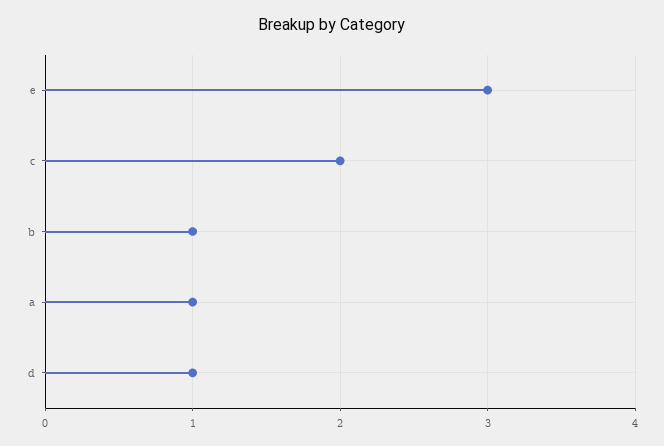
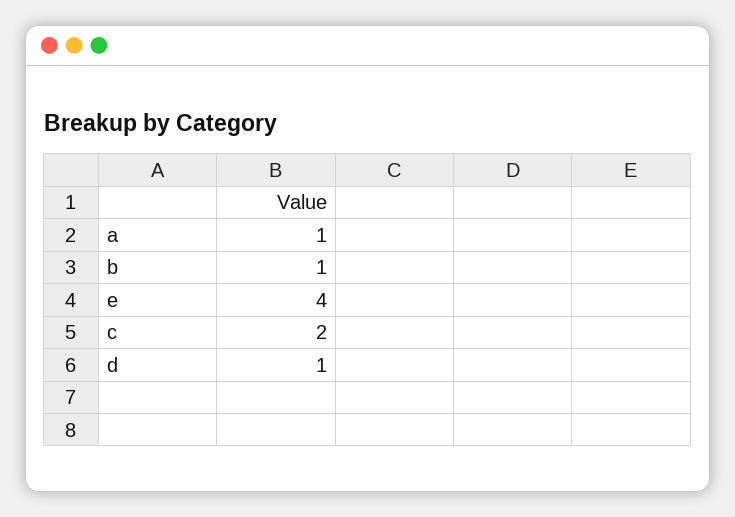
e: 3 -> 4

